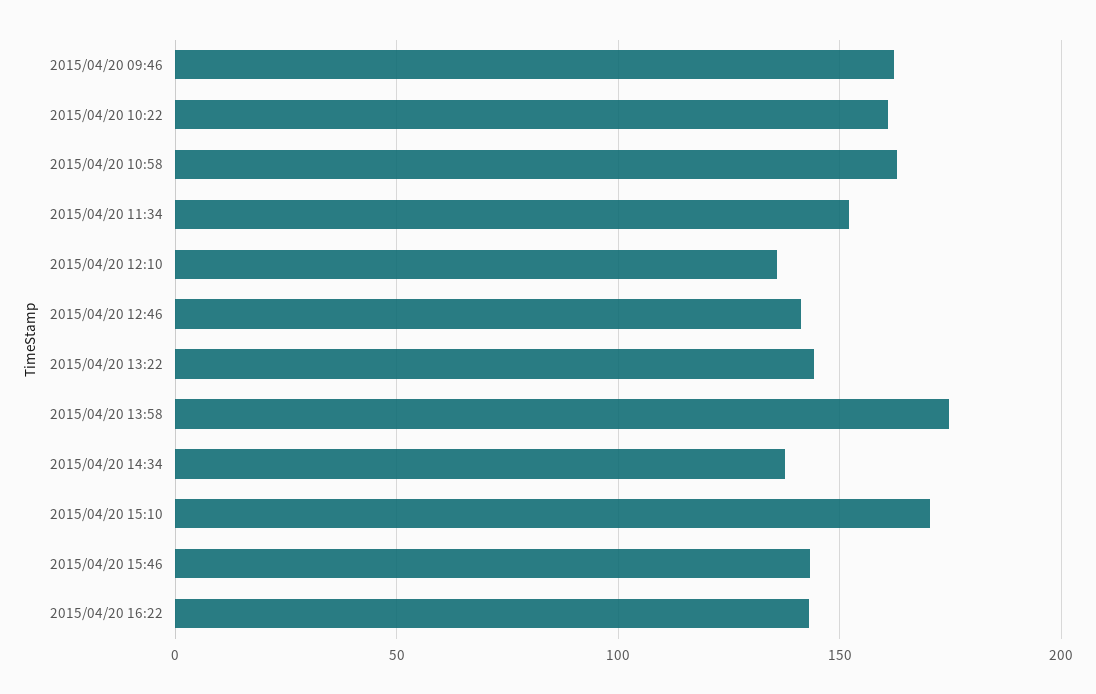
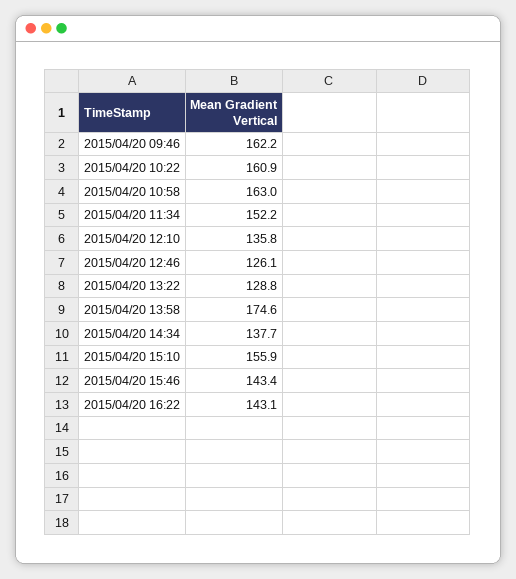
2015/04/20 12:46: 140 -> 126.1
2015/04/20 13:22: 145 -> 128.8
2015/04/20 15:10: 170 -> 155.9

